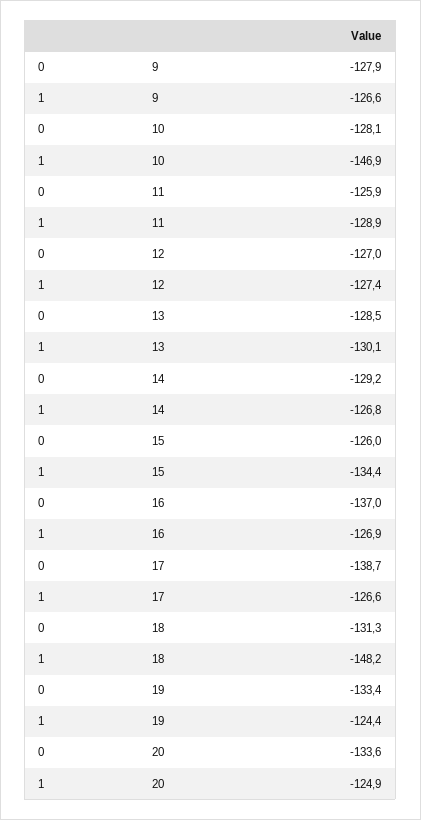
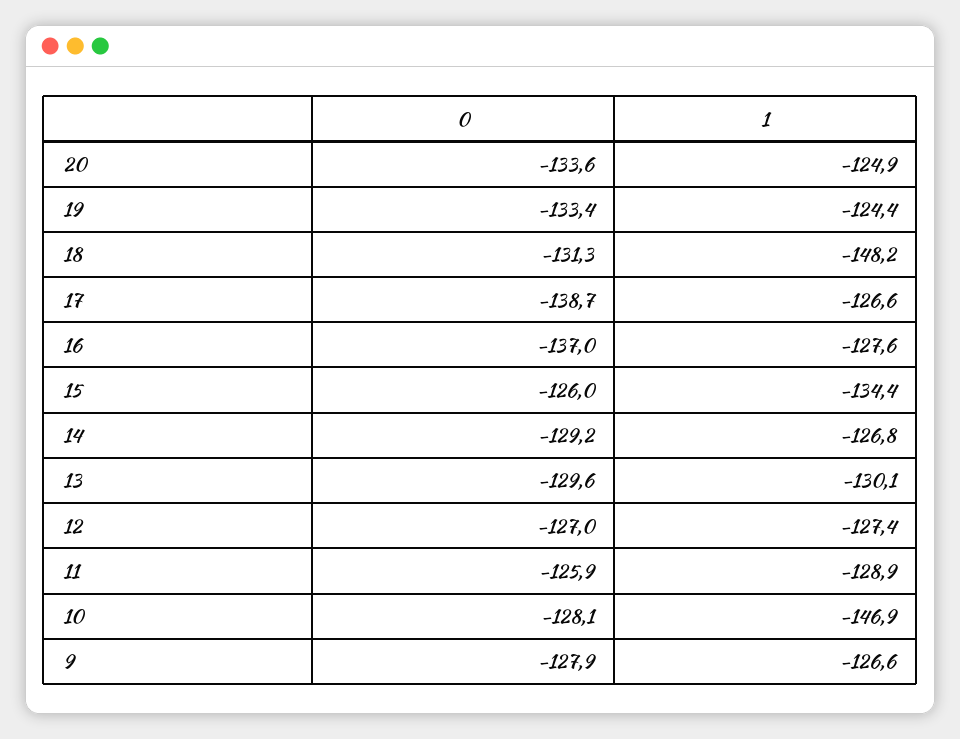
0, 13: -128.5 -> -129.6
1, 16: -126.9 -> -127.6

